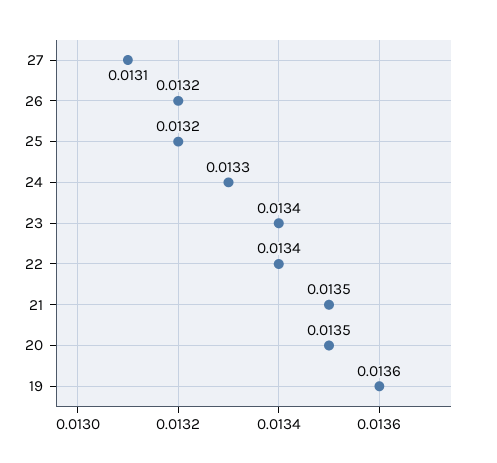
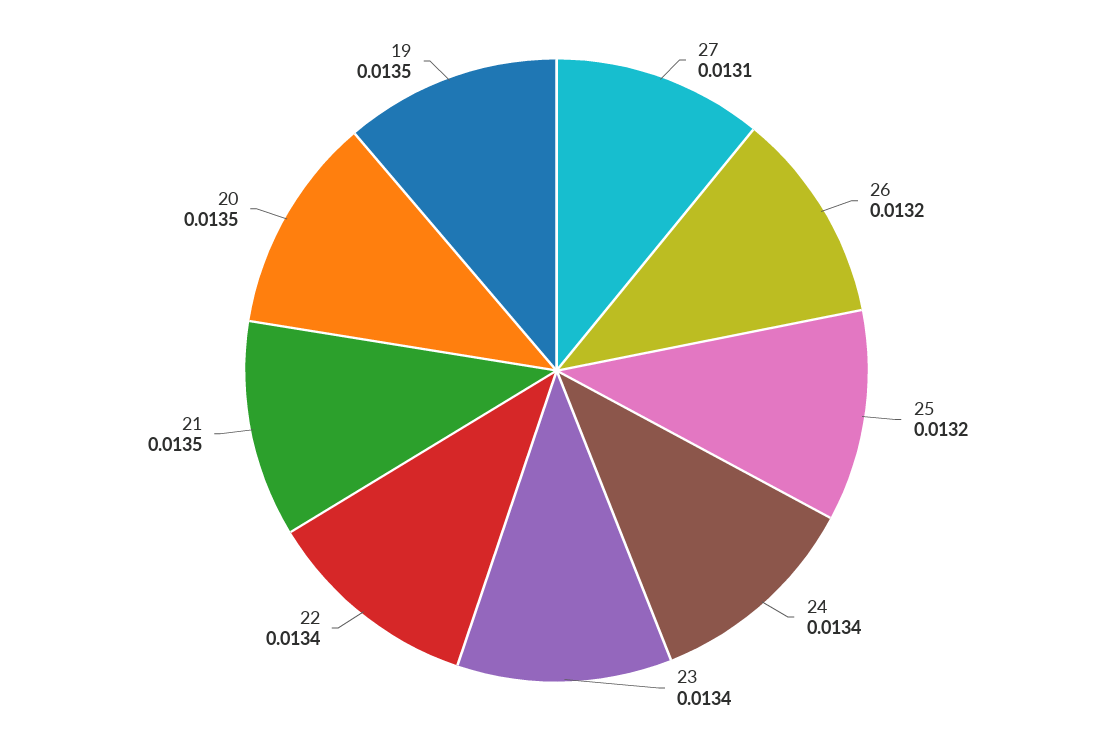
24: 0.0133 -> 0.0134
19: 0.0136 -> 0.0135

